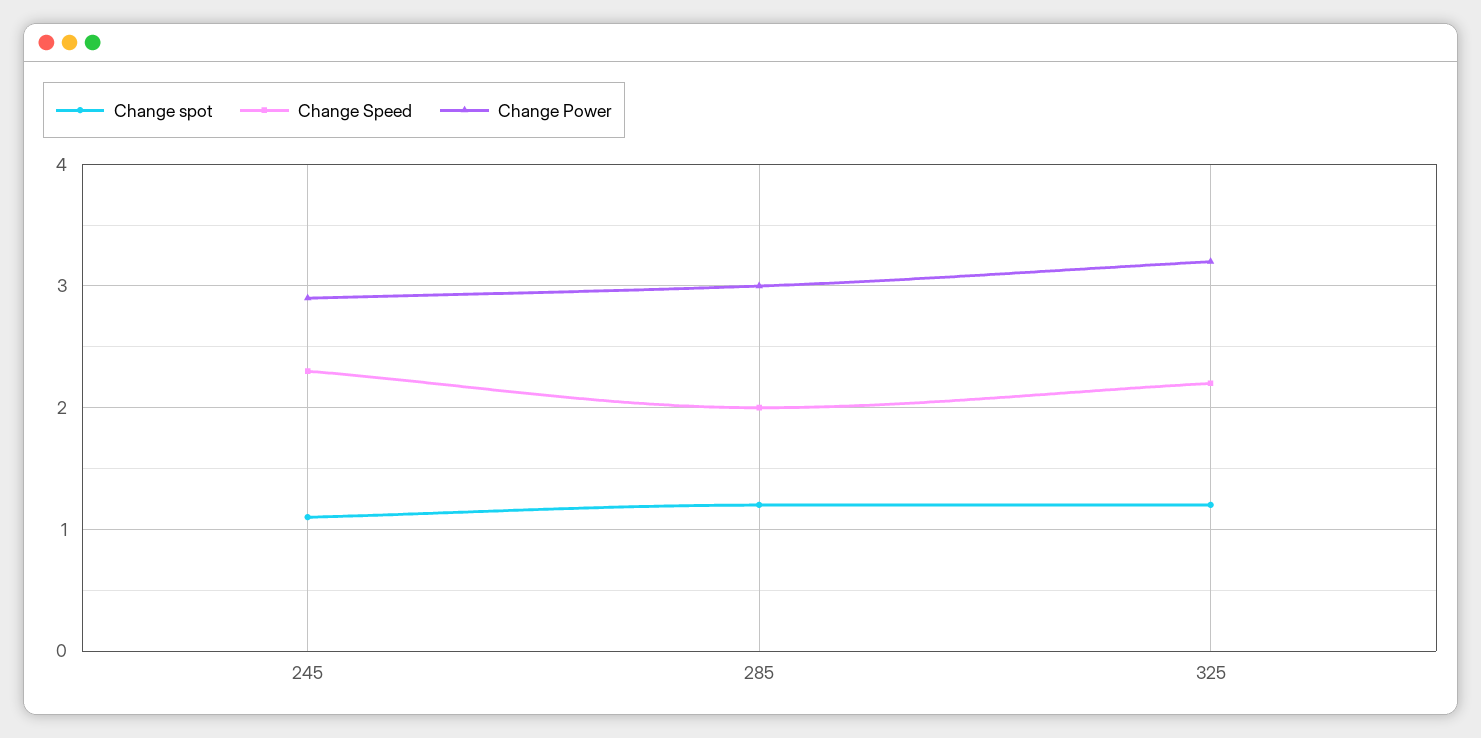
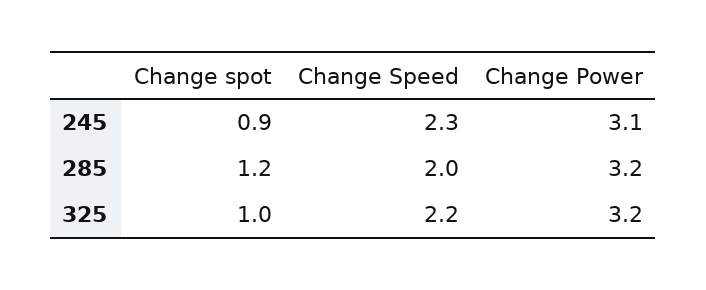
Change spot, 245: 1.1 -> 0.9
Change Power, 245: 2.9 -> 3.1
Change Power, 285: 3 -> 3.2
Change spot, 325: 1.2 -> 1

